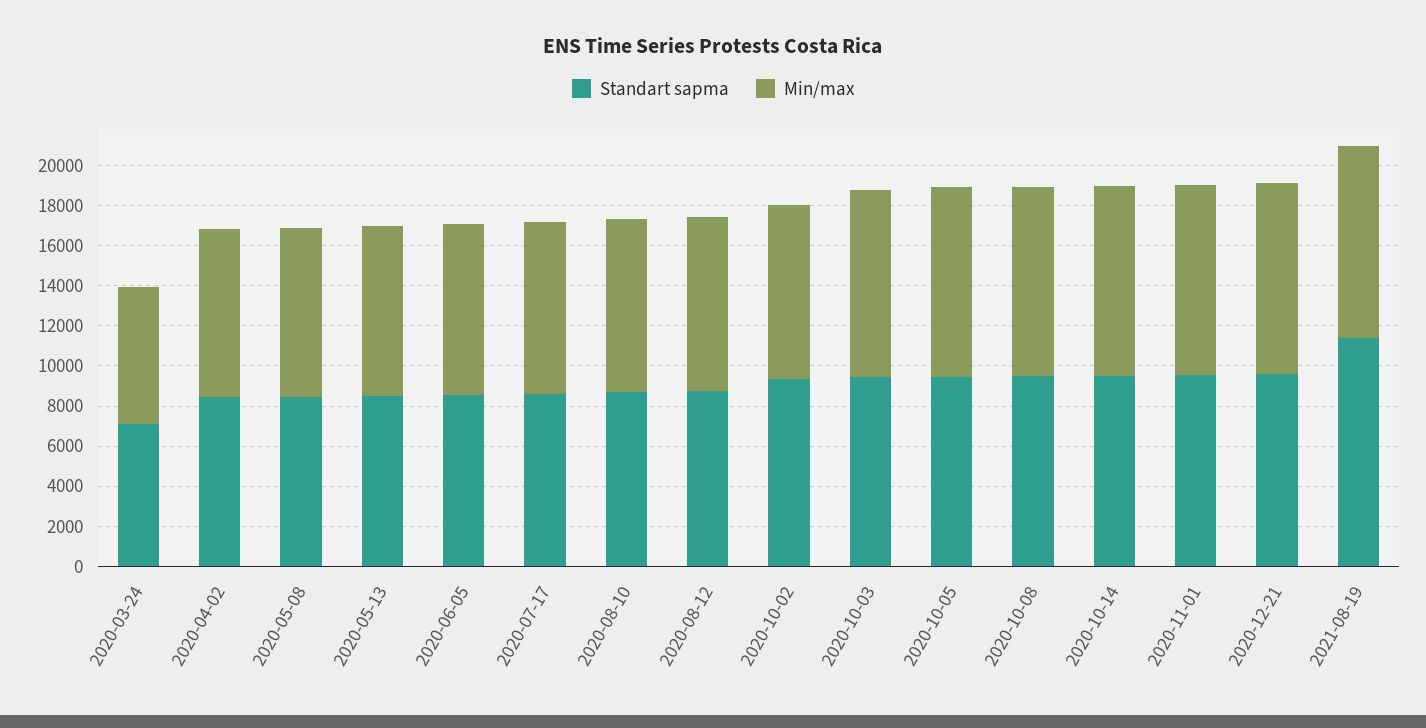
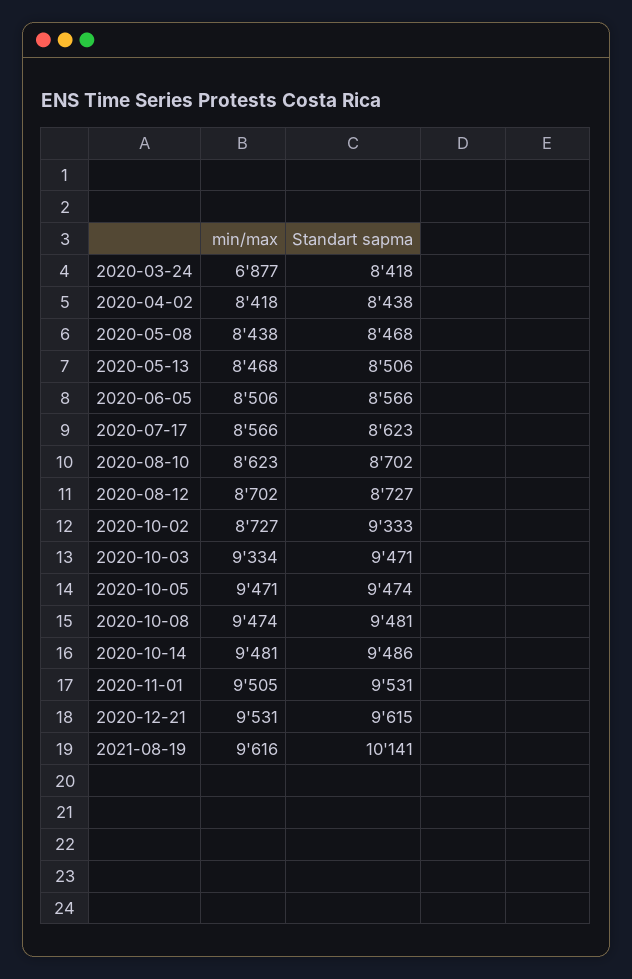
Standart sapma, 2020-03-24: 7000 -> 8418
Standart sapma, 2021-08-19: 11500 -> 10141

